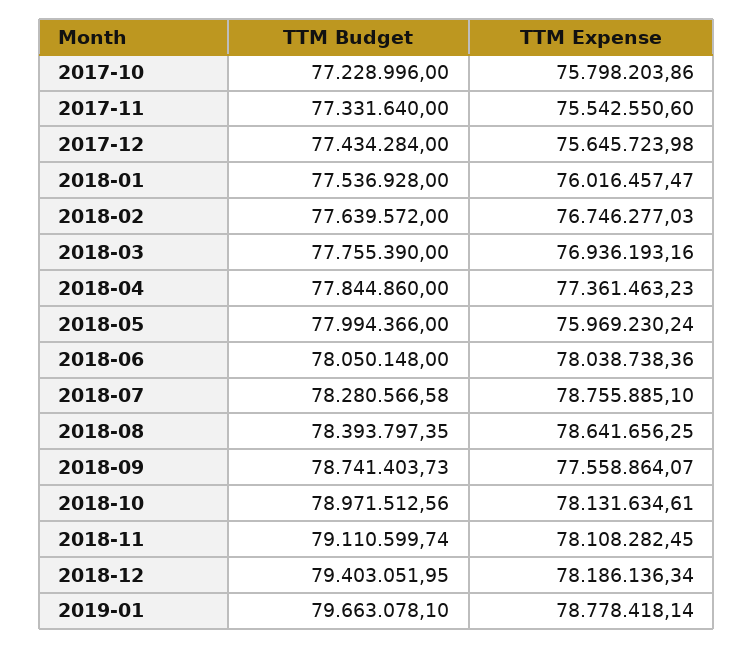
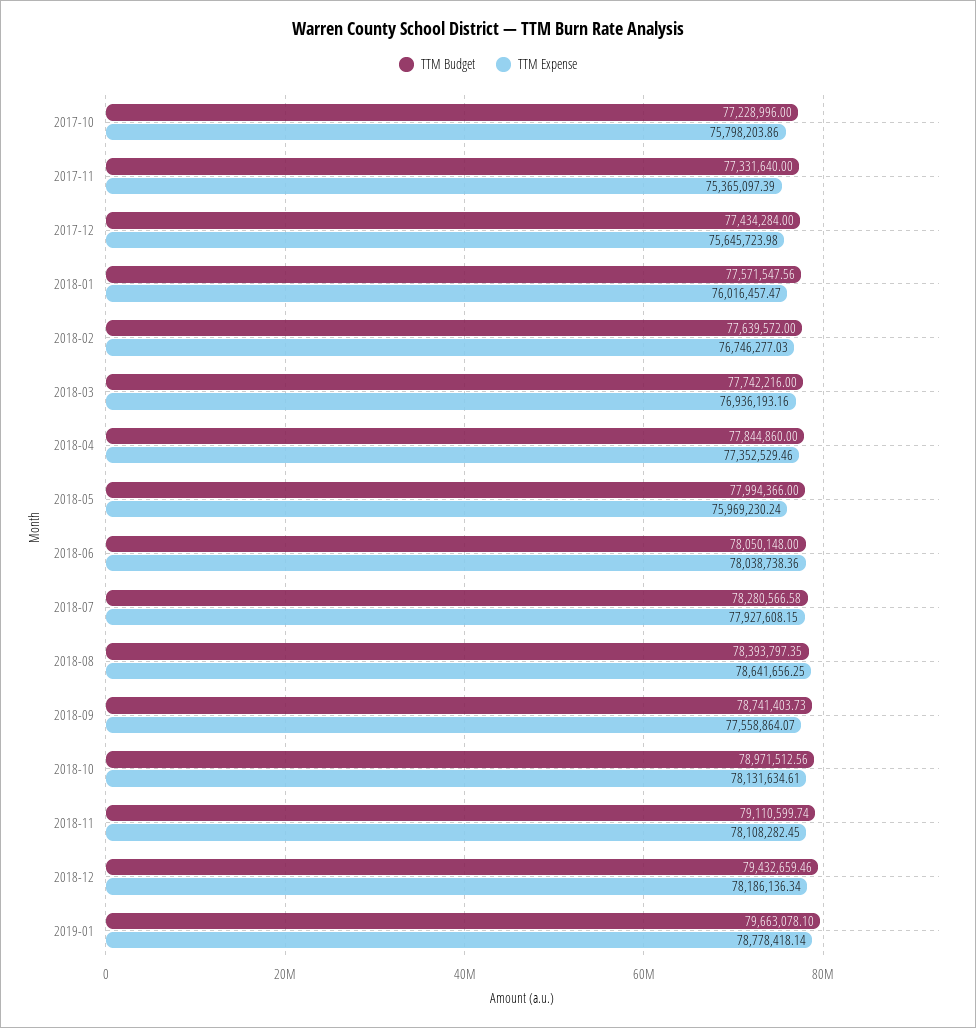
TTM Expense, 2017-11: 75542550.6 -> 75365097.39
TTM Budget, 2018-01: 77536928 -> 77571547.56
TTM Budget, 2018-03: 77755390 -> 77742216
TTM Expense, 2018-04: 77361463.23 -> 77352529.46
TTM Expense, 2018-07: 78755885.1 -> 77927608.15
TTM Budget, 2018-12: 79403051.95 -> 79432659.46

